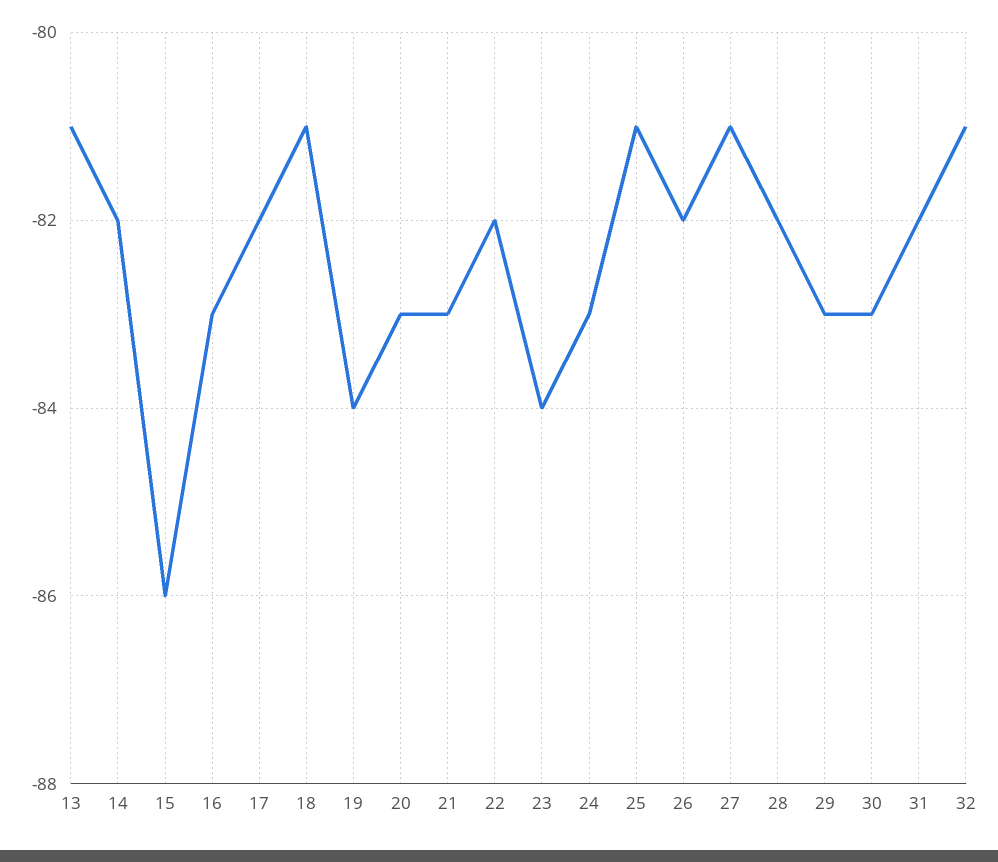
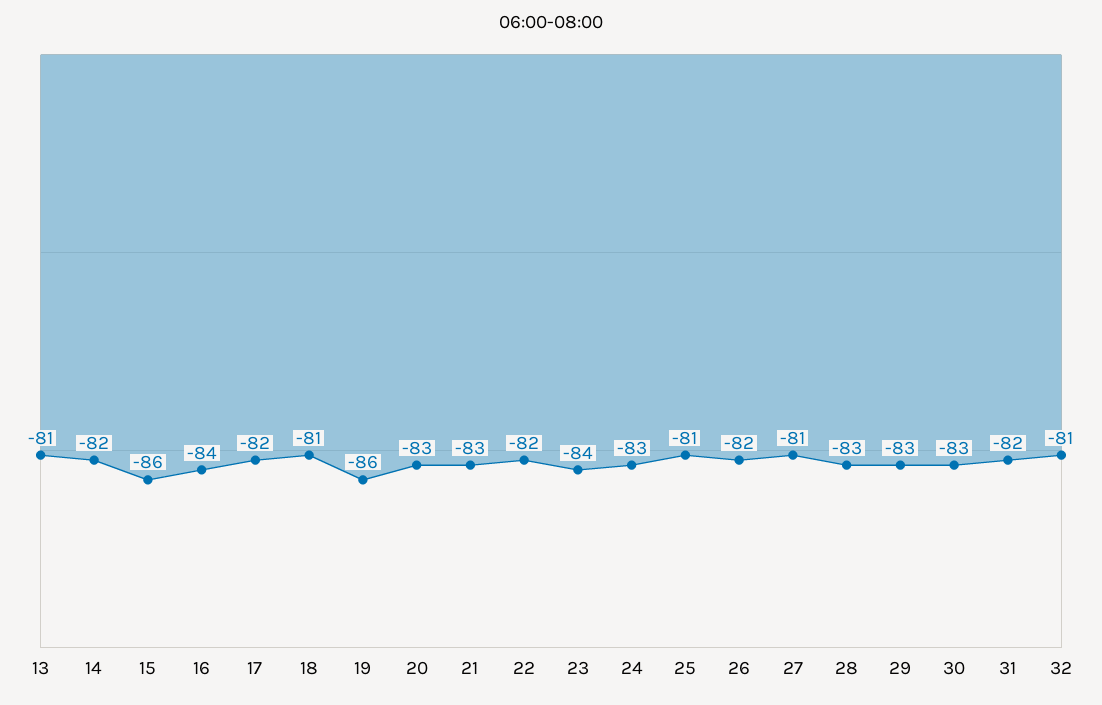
16: -83 -> -84
19: -84 -> -86
28: -82 -> -83

